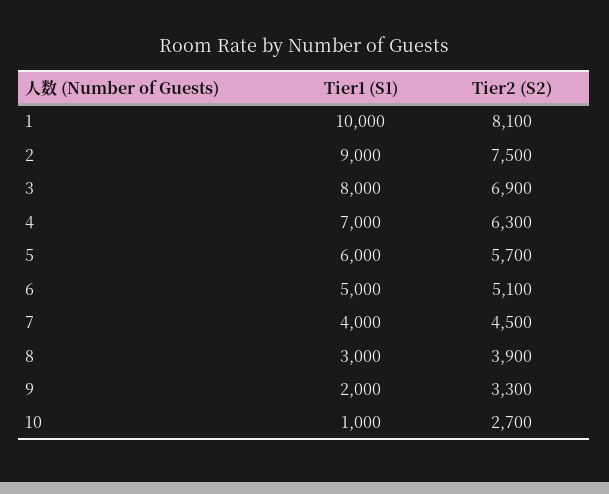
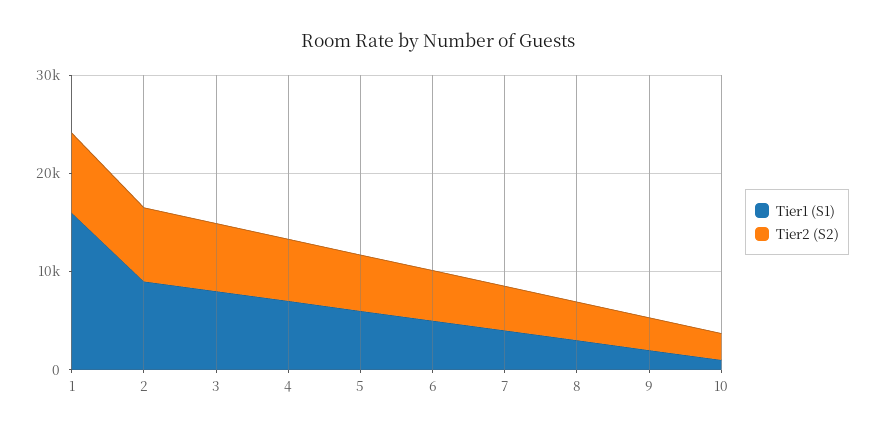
Tier1 (S1), 1: 10000 -> 16000

